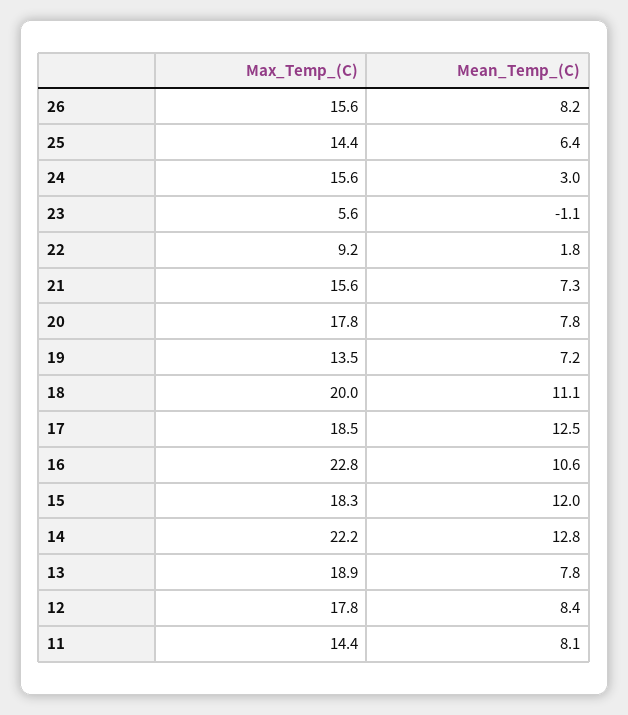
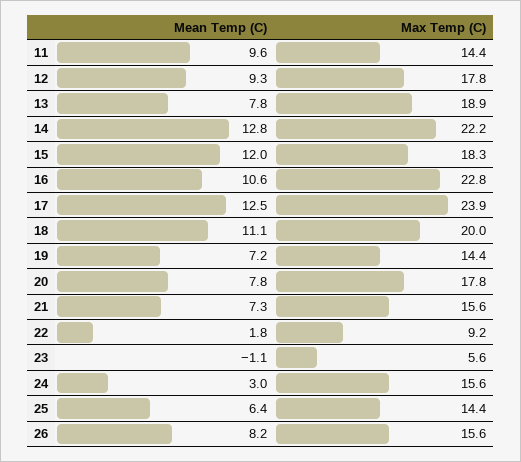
Max_Temp_(C), 19: 13.5 -> 14.4
Max_Temp_(C), 17: 18.5 -> 23.9
Mean_Temp_(C), 12: 8.4 -> 9.3
Mean_Temp_(C), 11: 8.1 -> 9.6

